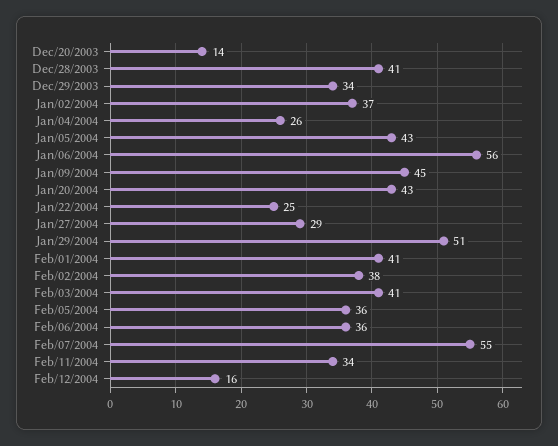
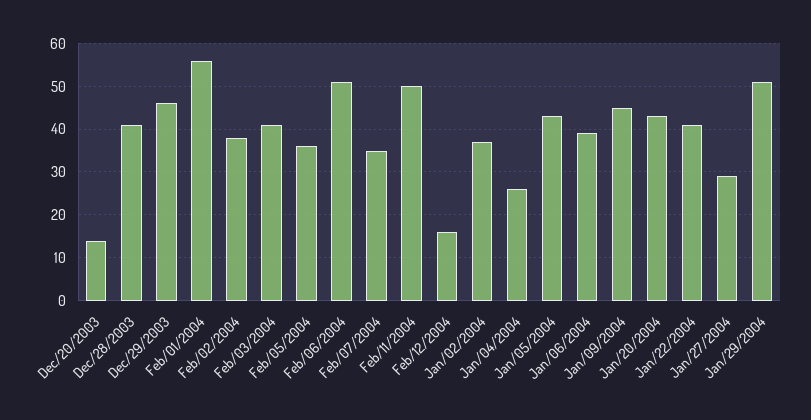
Dec/29/2003: 34 -> 45
Jan/06/2004: 56 -> 40
Jan/22/2004: 25 -> 40
Feb/01/2004: 41 -> 55
Feb/06/2004: 36 -> 50
Feb/07/2004: 55 -> 35
Feb/11/2004: 34 -> 50

